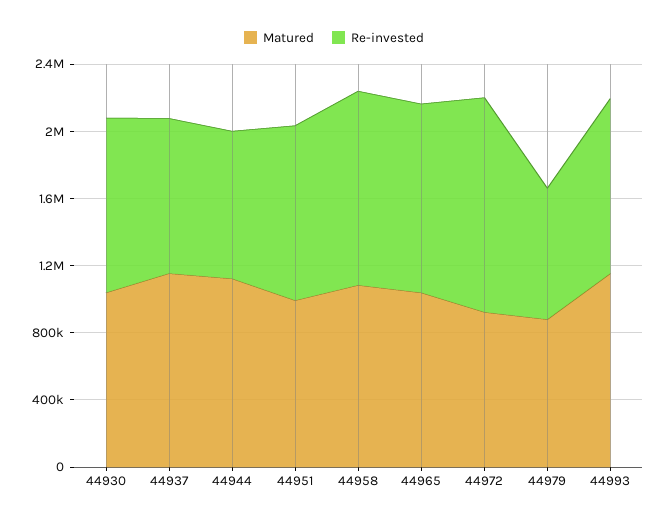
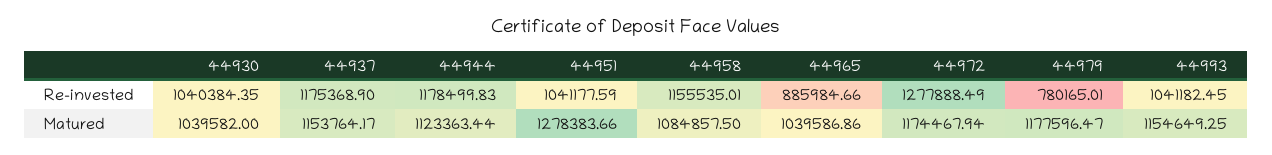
Re-invested, 44937: 900000 -> 1175368.9
Re-invested, 44944: 900000 -> 1178499.83
Matured, 44951: 1000000 -> 1278383.66
Re-invested, 44965: 1100000 -> 885984.66
Matured, 44972: 900000 -> 1174467.94
Matured, 44979: 900000 -> 1177596.47

